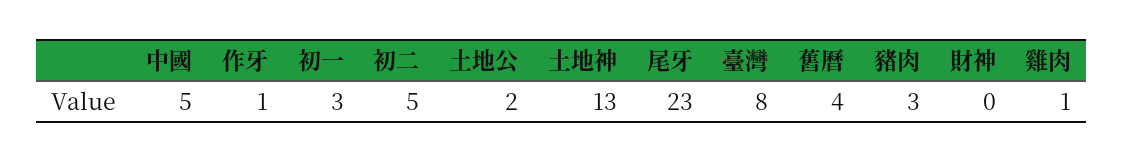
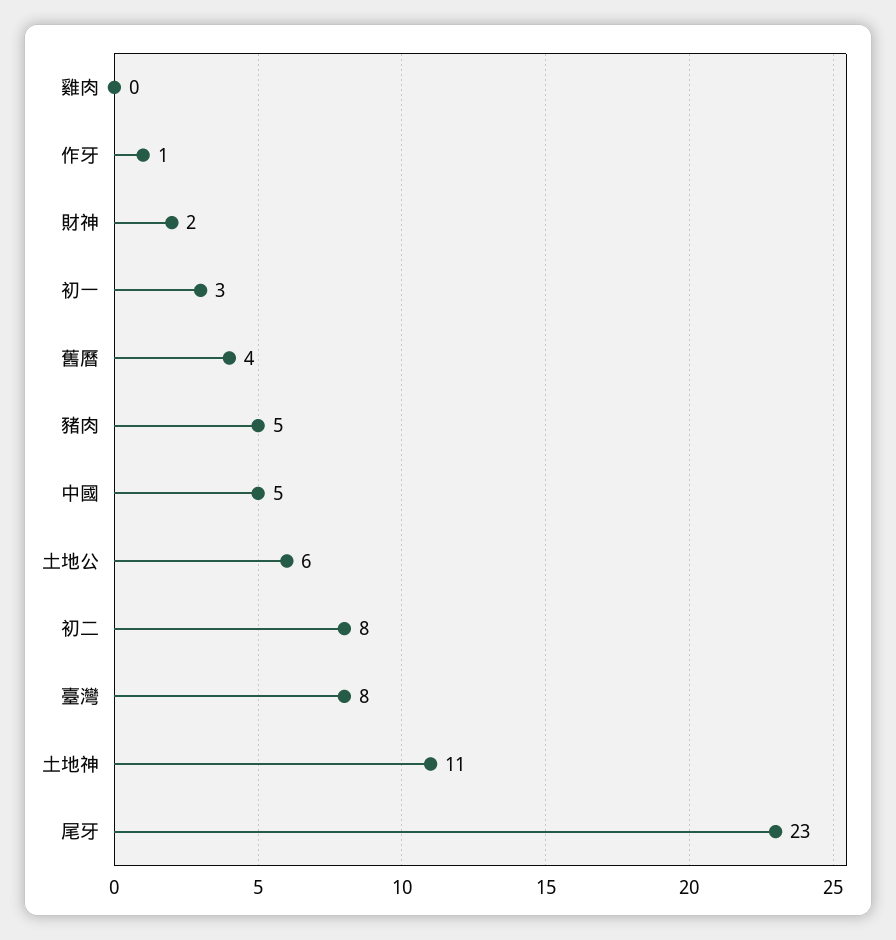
初二: 5 -> 8
土地公: 2 -> 6
土地神: 13 -> 11
豬肉: 3 -> 5
財神: 0 -> 2
雞肉: 1 -> 0

